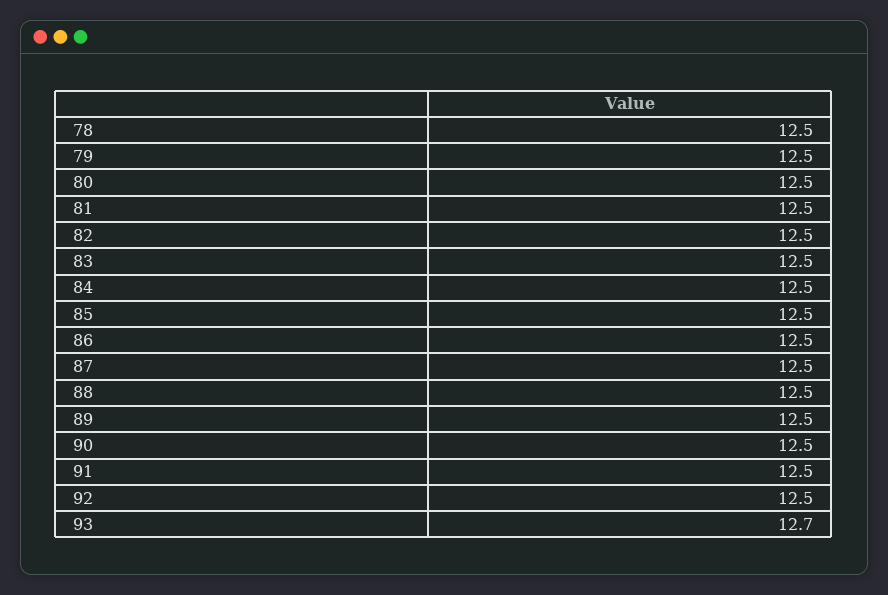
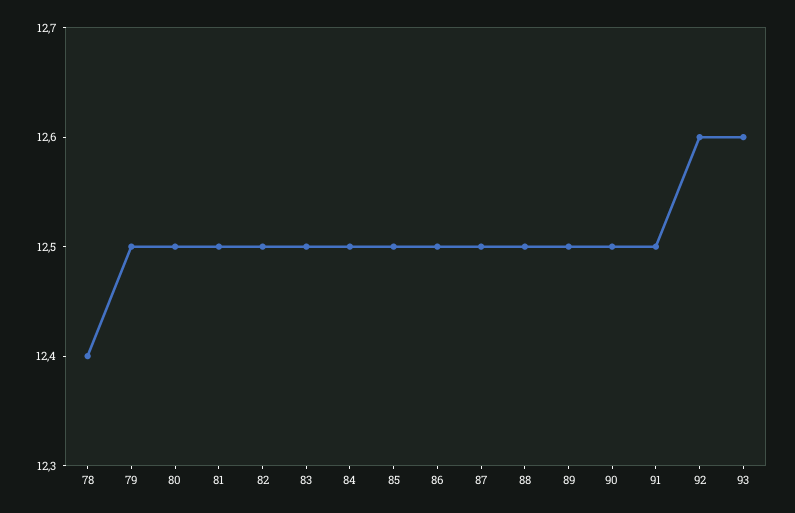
78: 12.5 -> 12.4
92: 12.5 -> 12.6
93: 12.7 -> 12.6

